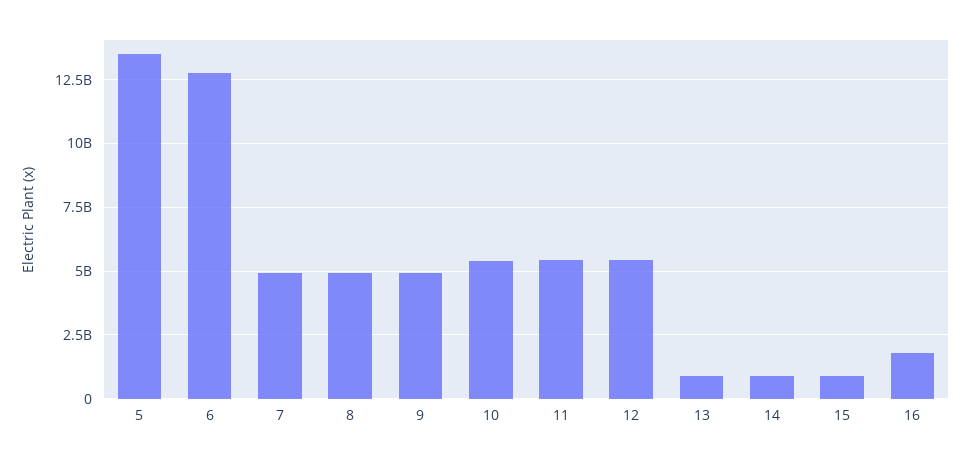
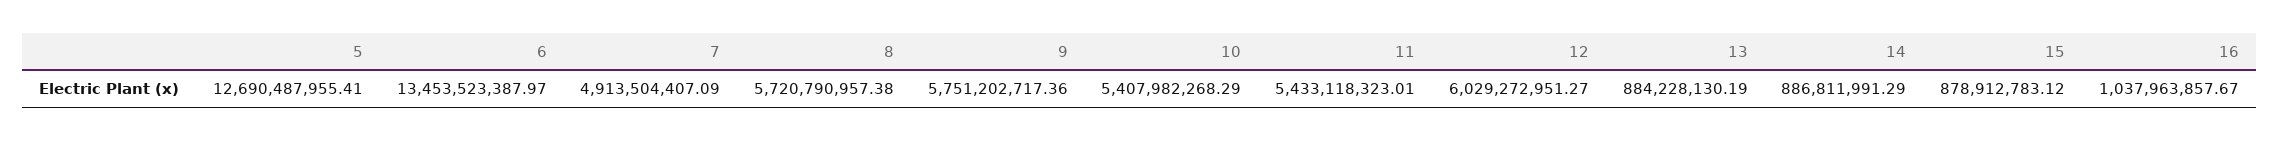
5: 13500000000 -> 12690487955.41
6: 12750000000 -> 13453523387.97
8: 5000000000 -> 5720790957.38
9: 5000000000 -> 5751202717.36
12: 5500000000 -> 6029272951.27
16: 1750000000 -> 1037963857.67

